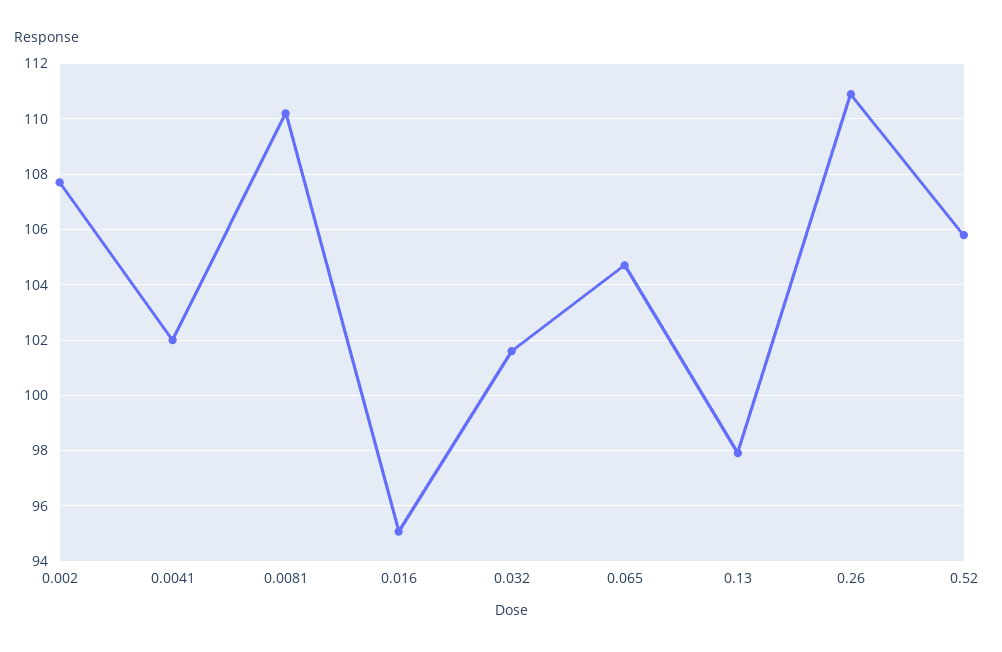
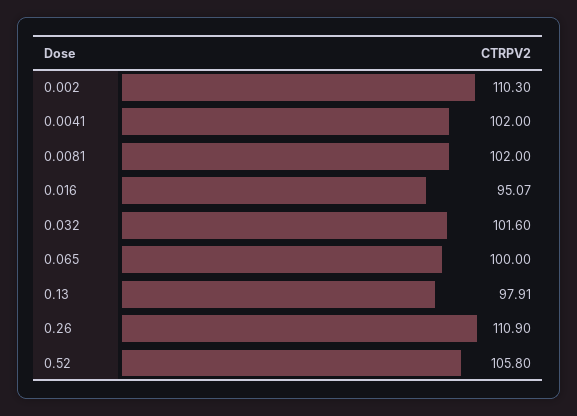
0.002: 107.75 -> 110.3
0.0081: 110.25 -> 102
0.065: 104.75 -> 100

